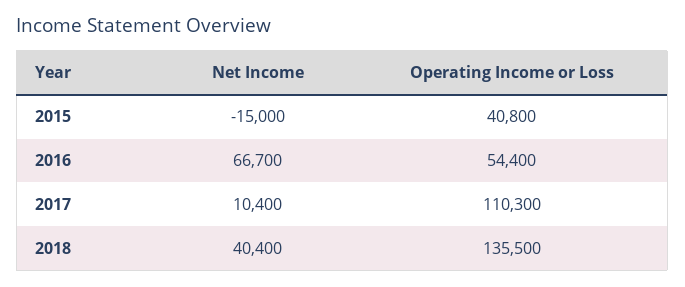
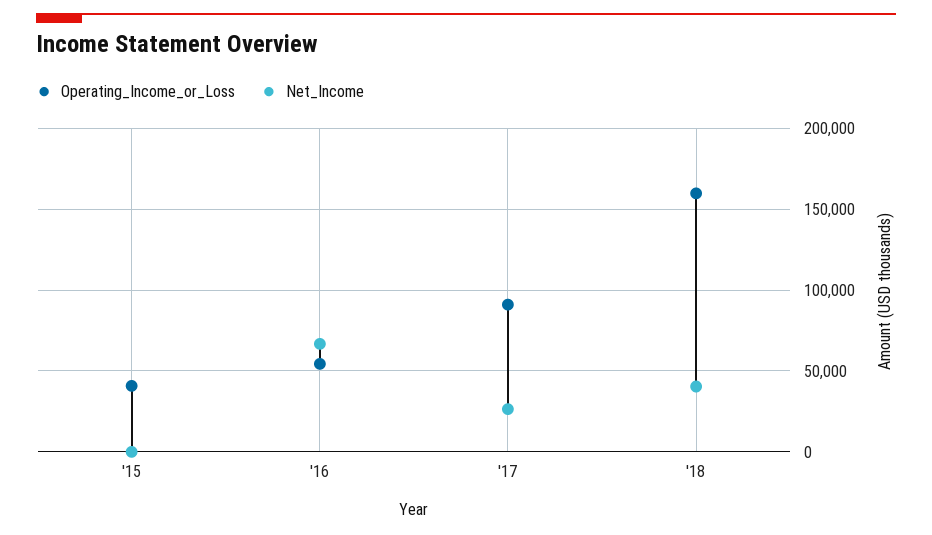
Net Income, 2015: -15000 -> 0
Net Income, 2017: 10400 -> 25000
Operating Income or Loss, 2017: 110300 -> 90000
Operating Income or Loss, 2018: 135500 -> 160000

